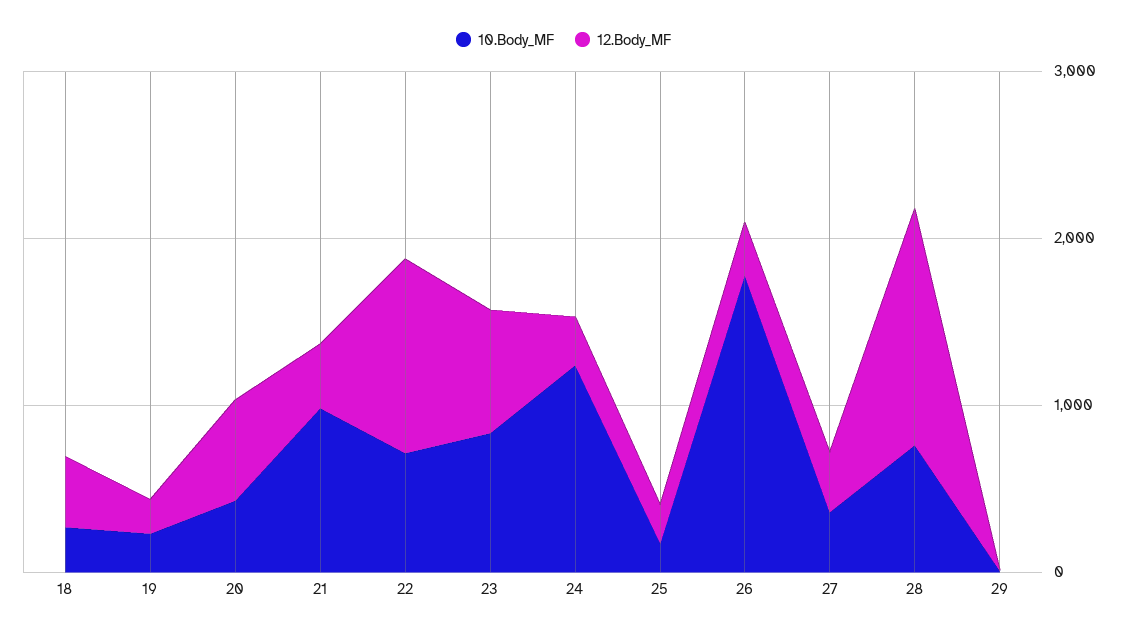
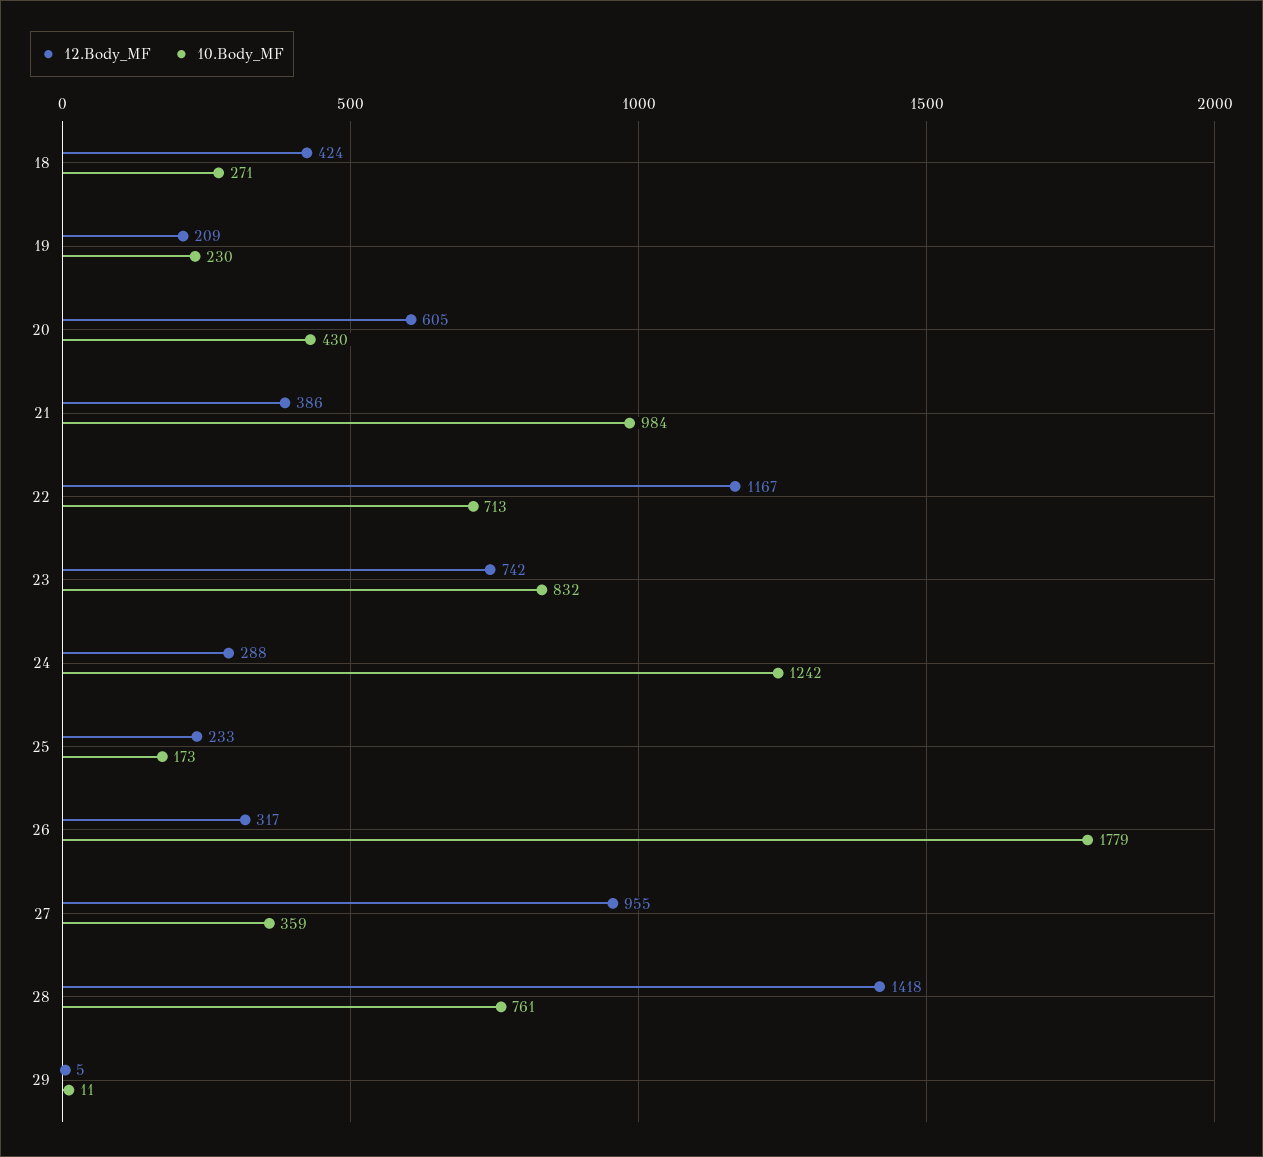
12.Body_MF, 27: 400 -> 955

